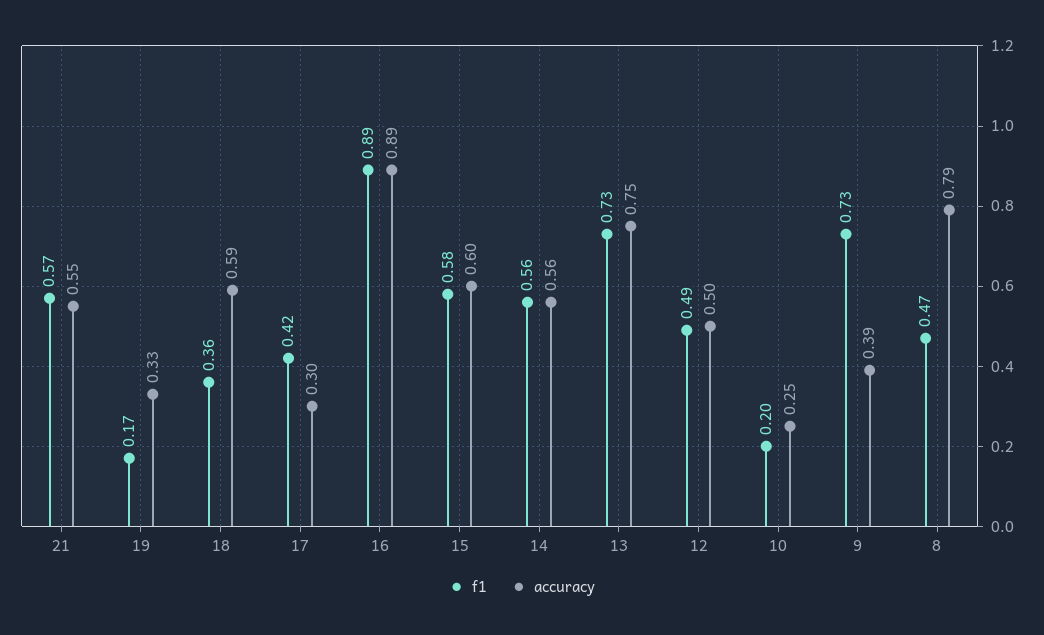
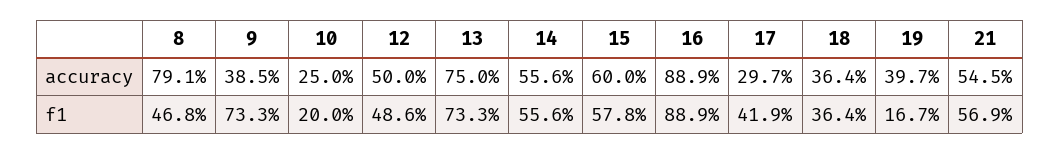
accuracy, 19: 0.33 -> 0.397
accuracy, 18: 0.59 -> 0.364

